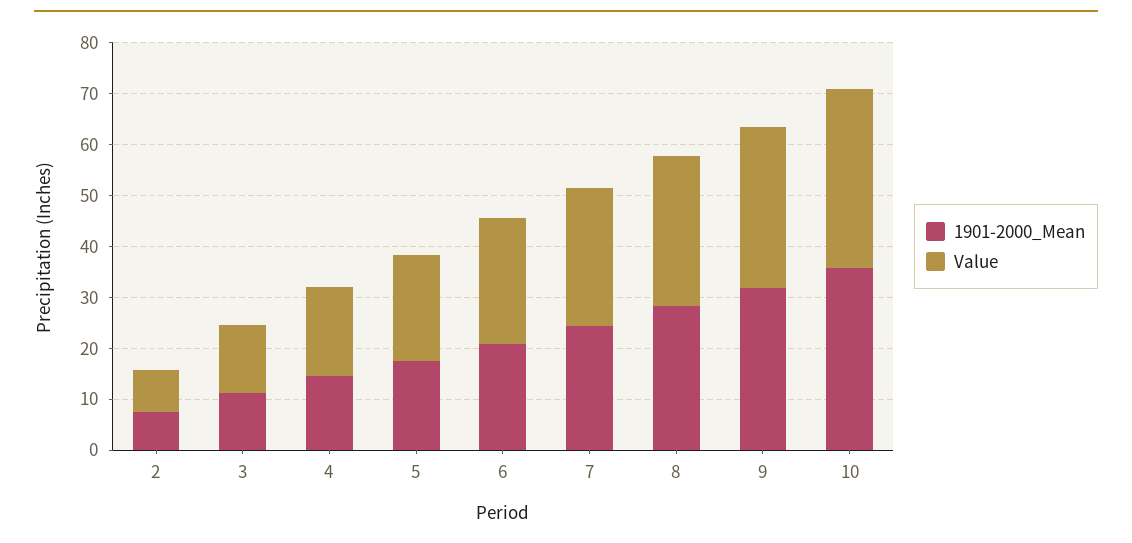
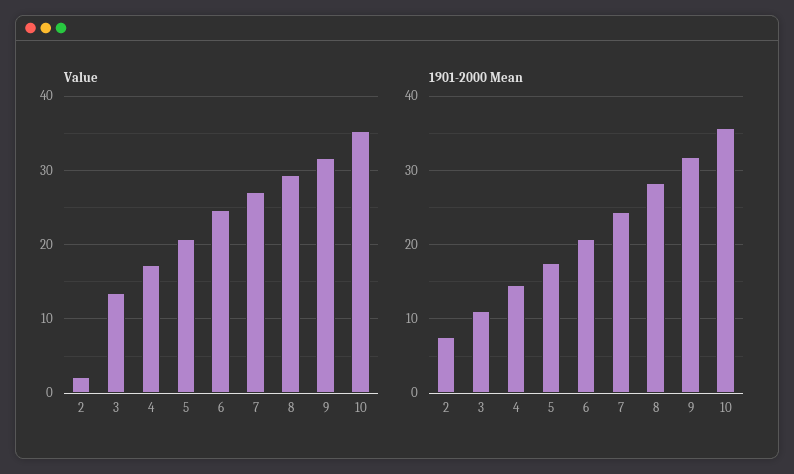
Value, 2: 8 -> 2

